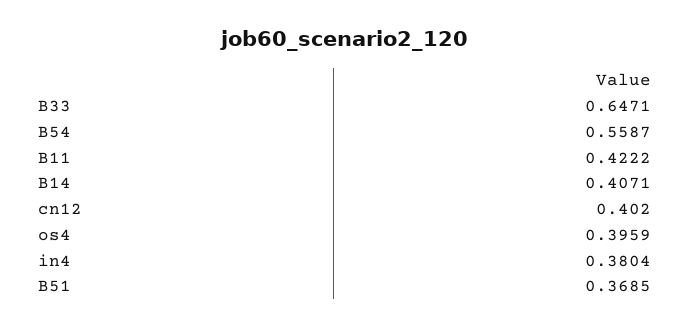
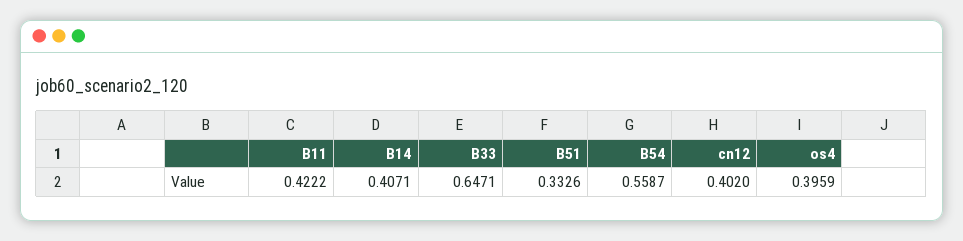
in4: 0.3804 -> none
B51: 0.3685 -> 0.3326

